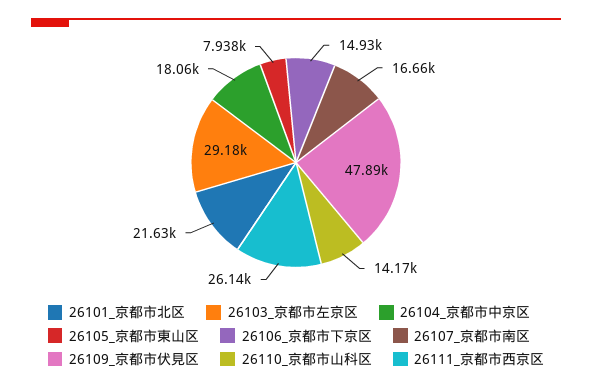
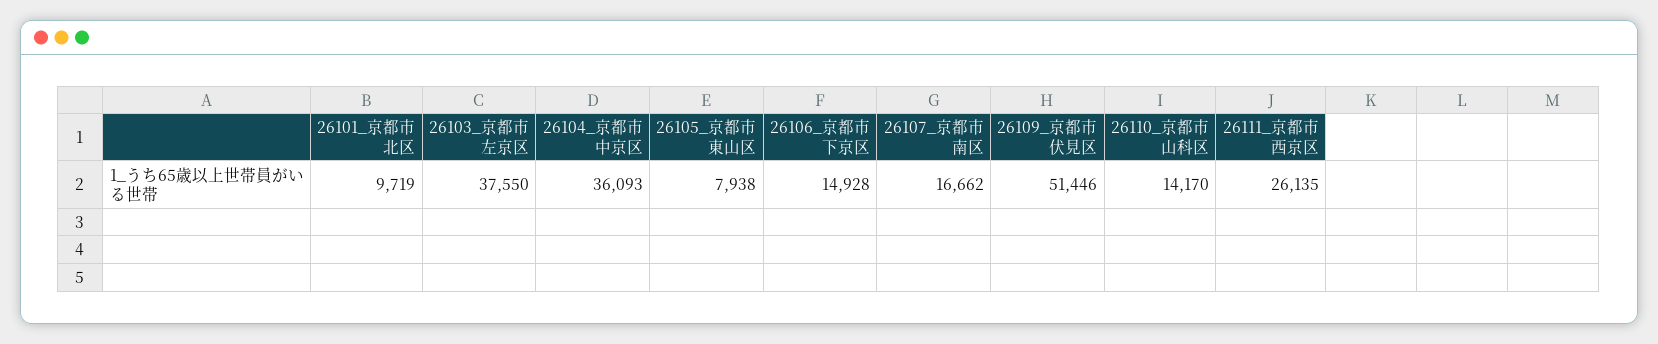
26101_京都市北区: 21630 -> 9719
26103_京都市左京区: 29180 -> 37550
26104_京都市中京区: 18060 -> 36093
26109_京都市伏見区: 47890 -> 51446

